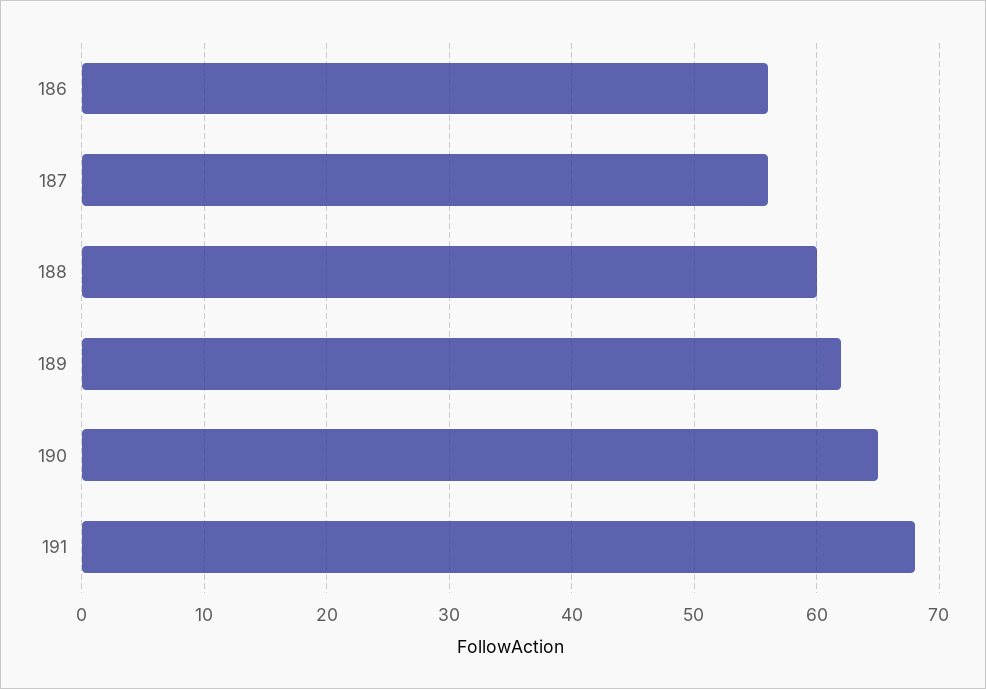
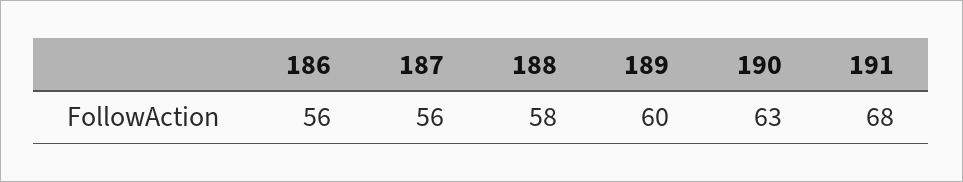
188: 60 -> 58
189: 62 -> 60
190: 65 -> 63

